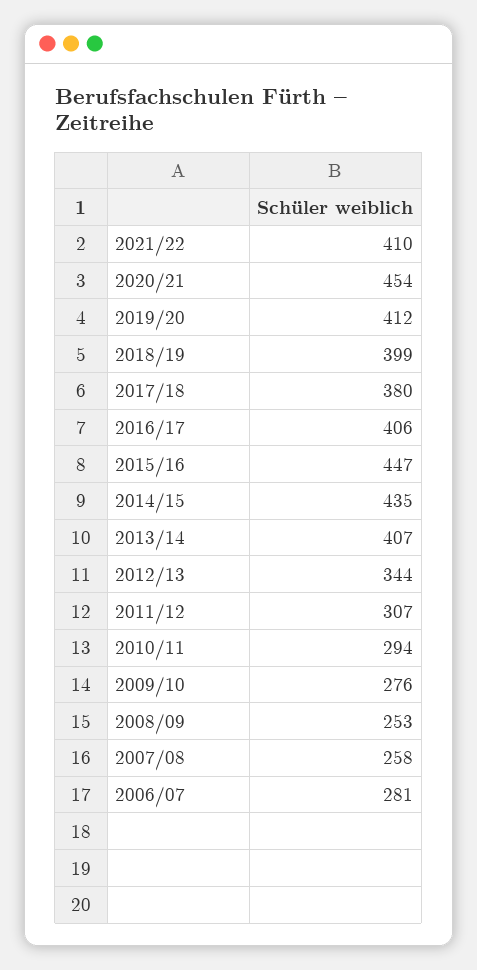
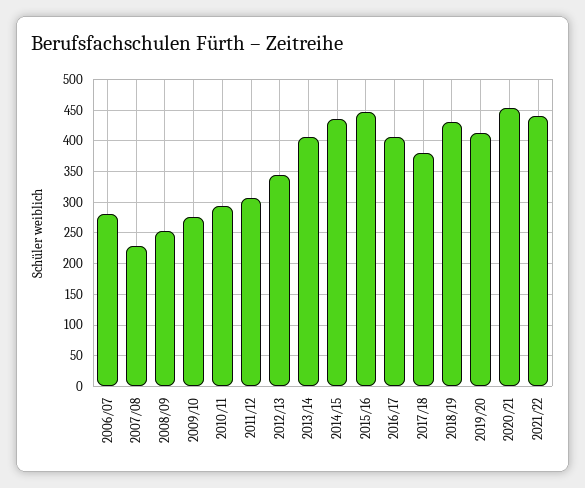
2021/22: 410 -> 440
2018/19: 399 -> 430
2007/08: 258 -> 230

